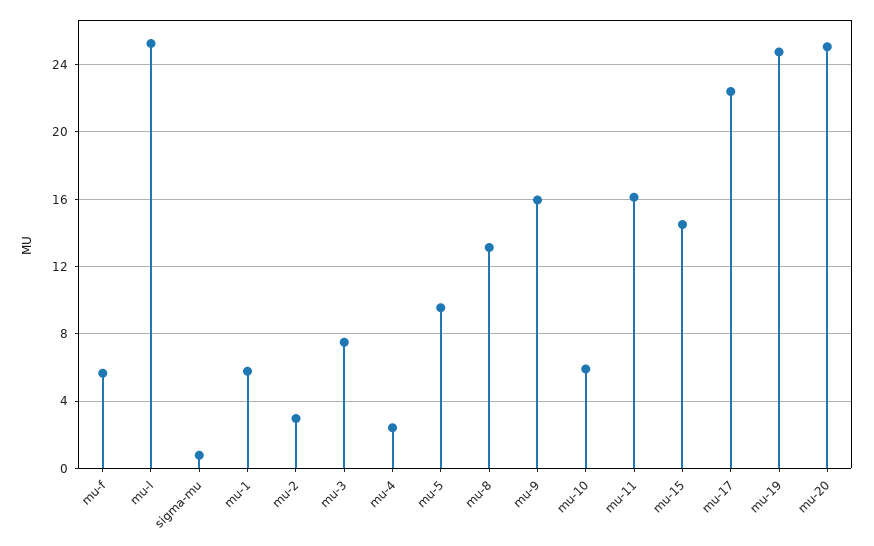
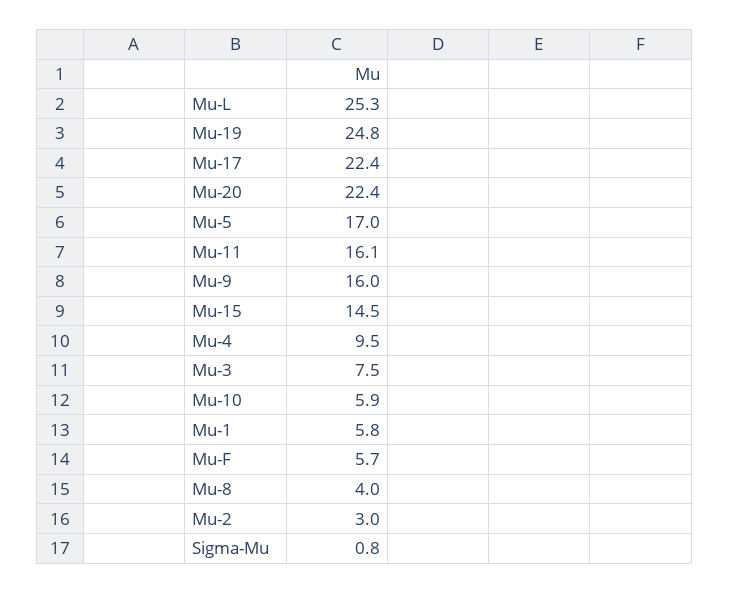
mu-4: 2.5 -> 9.5
mu-5: 9.5 -> 17
mu-8: 13 -> 4
mu-20: 25 -> 22.4

